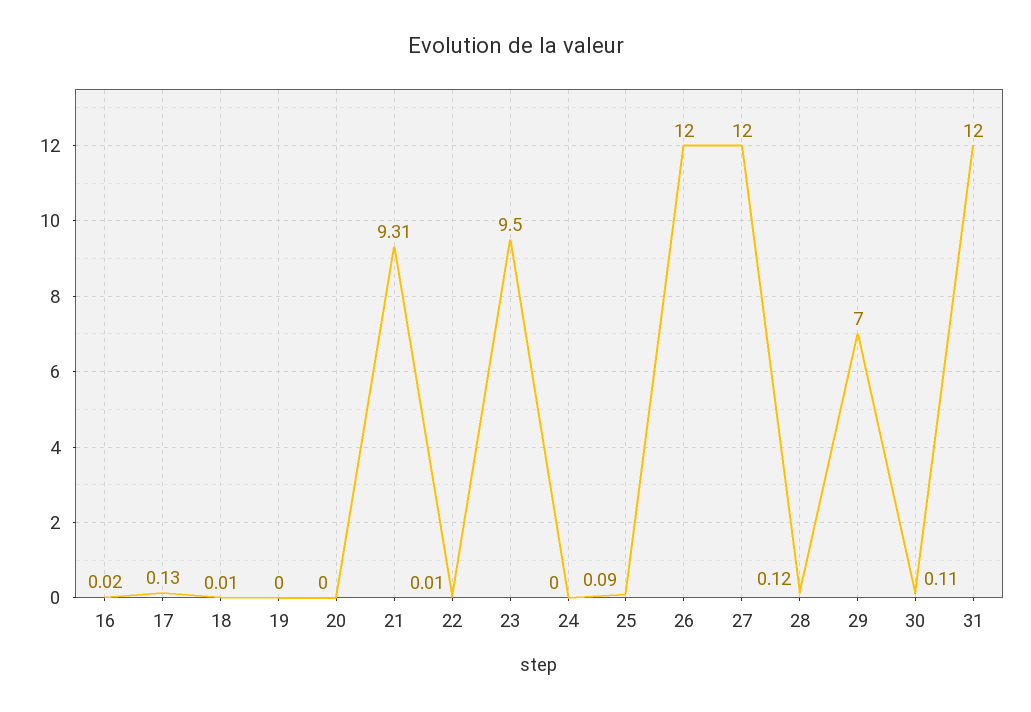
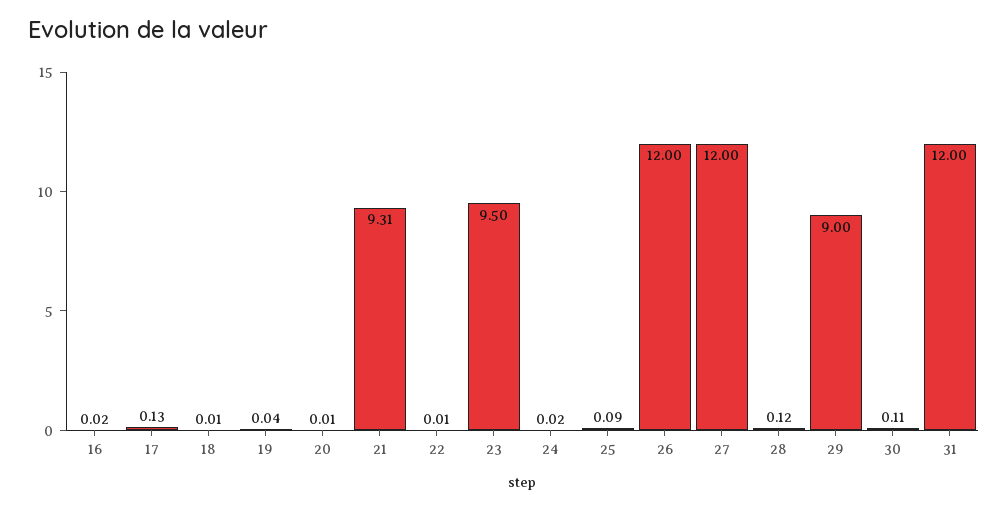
19: 0 -> 0.04
20: 0 -> 0.01
24: 0 -> 0.02
29: 7 -> 9

